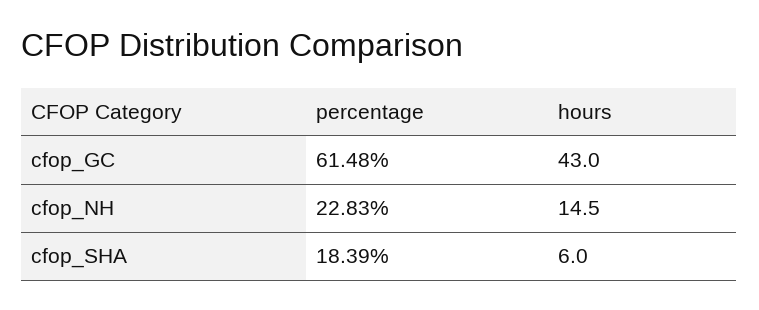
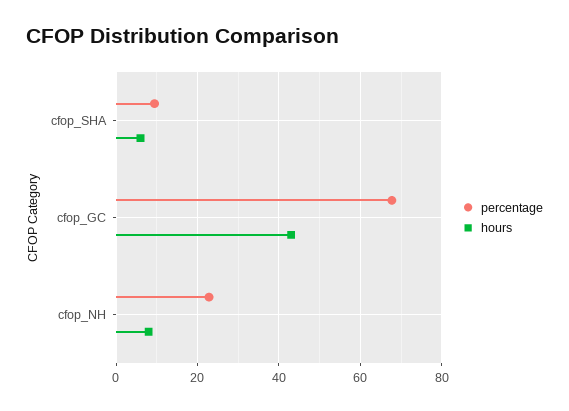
percentage, cfop_GC: 61.48 -> 68
hours, cfop_NH: 14.5 -> 8
percentage, cfop_SHA: 18.39 -> 10

